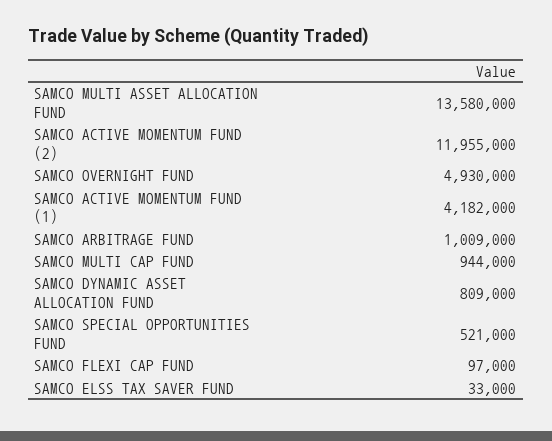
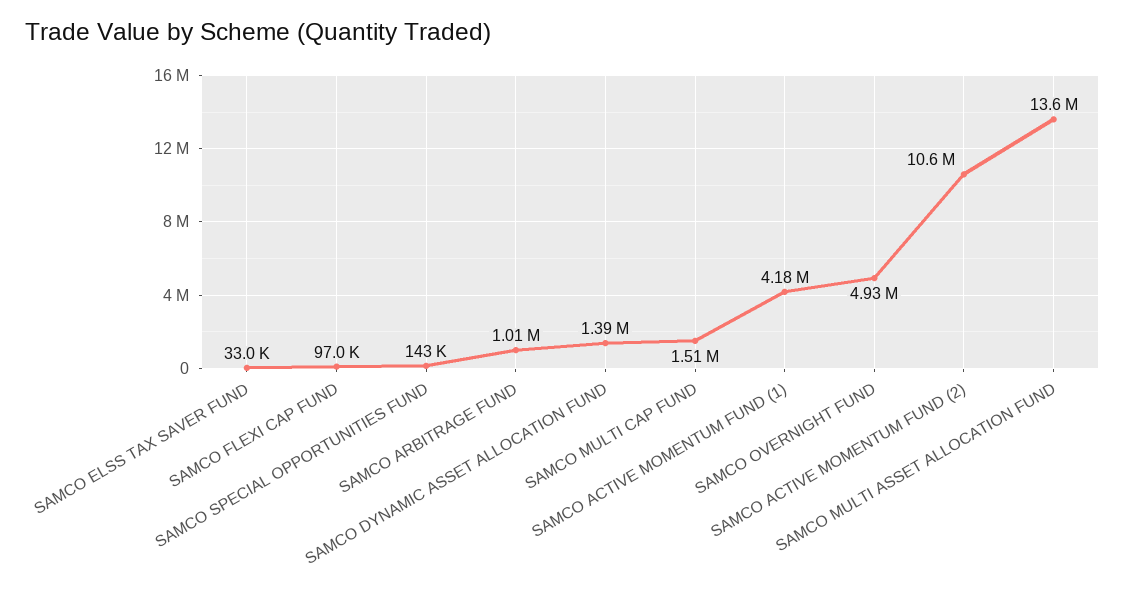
SAMCO ACTIVE MOMENTUM FUND (2): 11955000 -> 10600000
SAMCO MULTI CAP FUND: 944000 -> 1510000
SAMCO DYNAMIC ASSET ALLOCATION FUND: 809000 -> 1390000
SAMCO SPECIAL OPPORTUNITIES FUND: 521000 -> 143000

